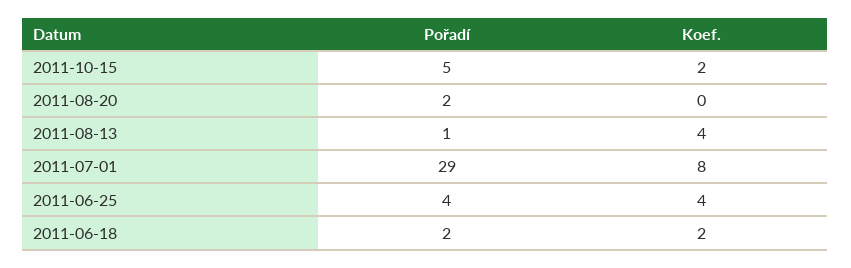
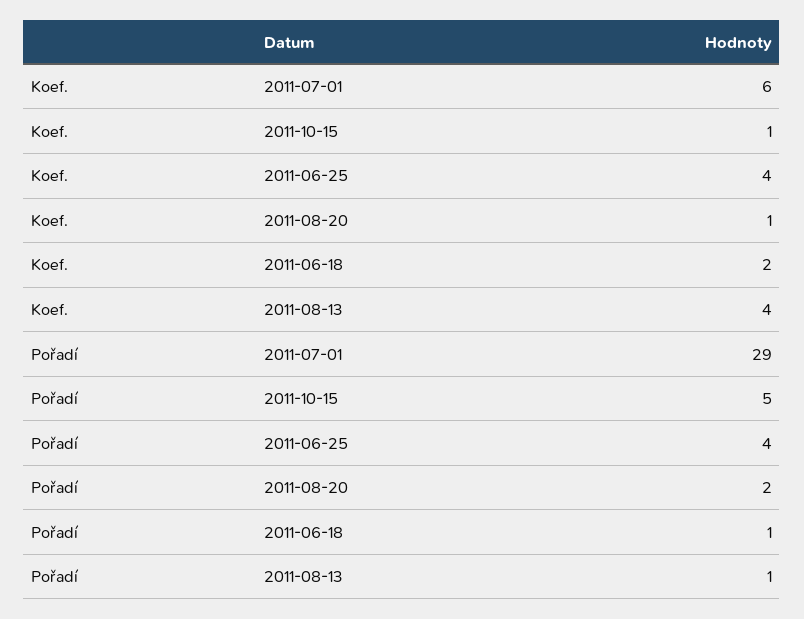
Koef., 2011-10-15: 2 -> 1
Koef., 2011-08-20: 0 -> 1
Koef., 2011-07-01: 8 -> 6
Pořadí, 2011-06-18: 2 -> 1

